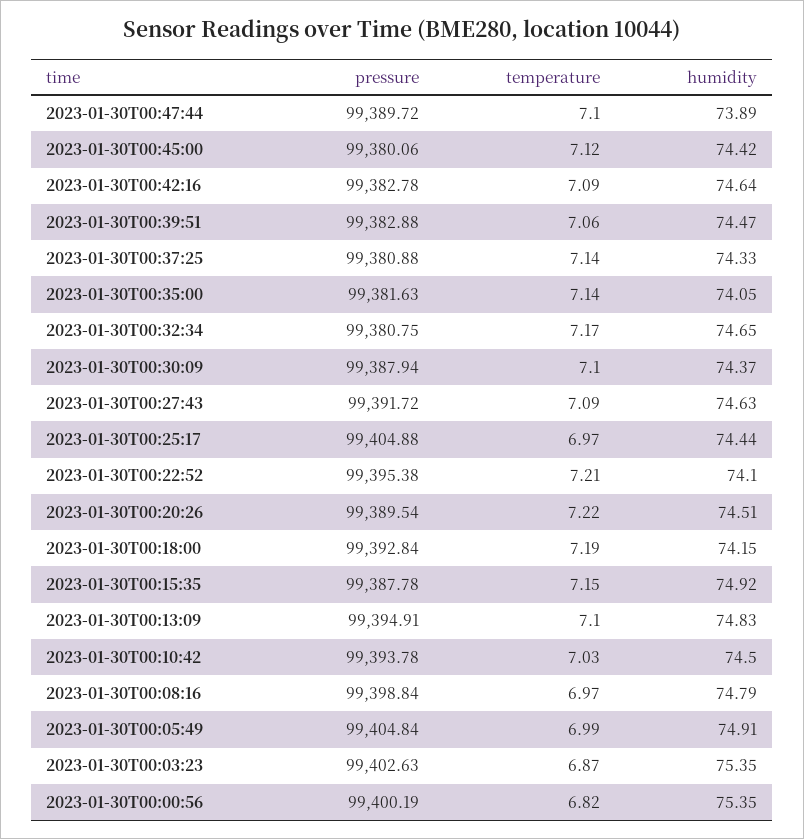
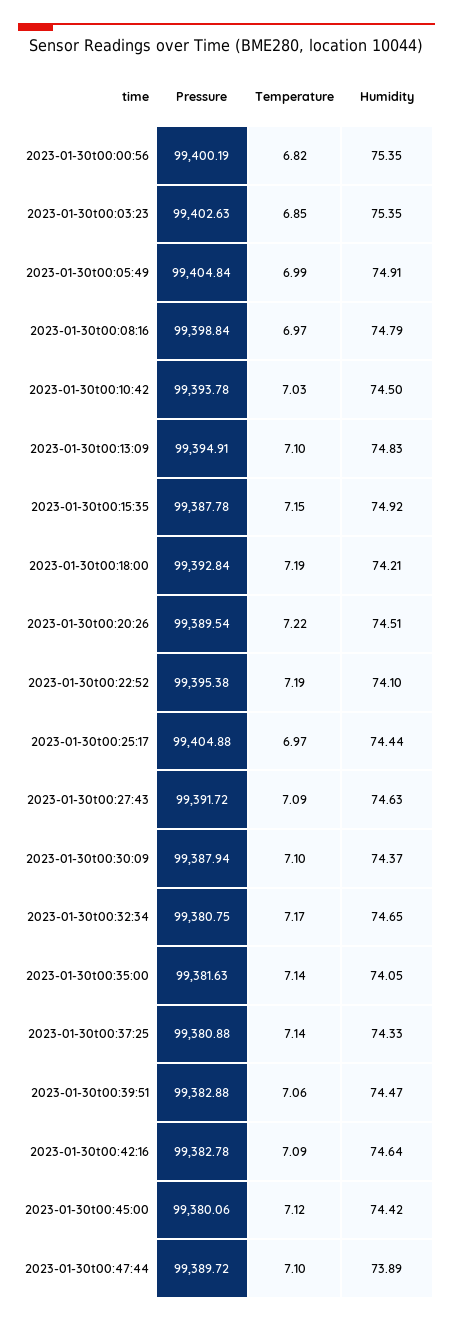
temperature, 2023-01-30T00:22:52: 7.21 -> 7.19
humidity, 2023-01-30T00:18:00: 74.15 -> 74.21
temperature, 2023-01-30T00:03:23: 6.87 -> 6.85

